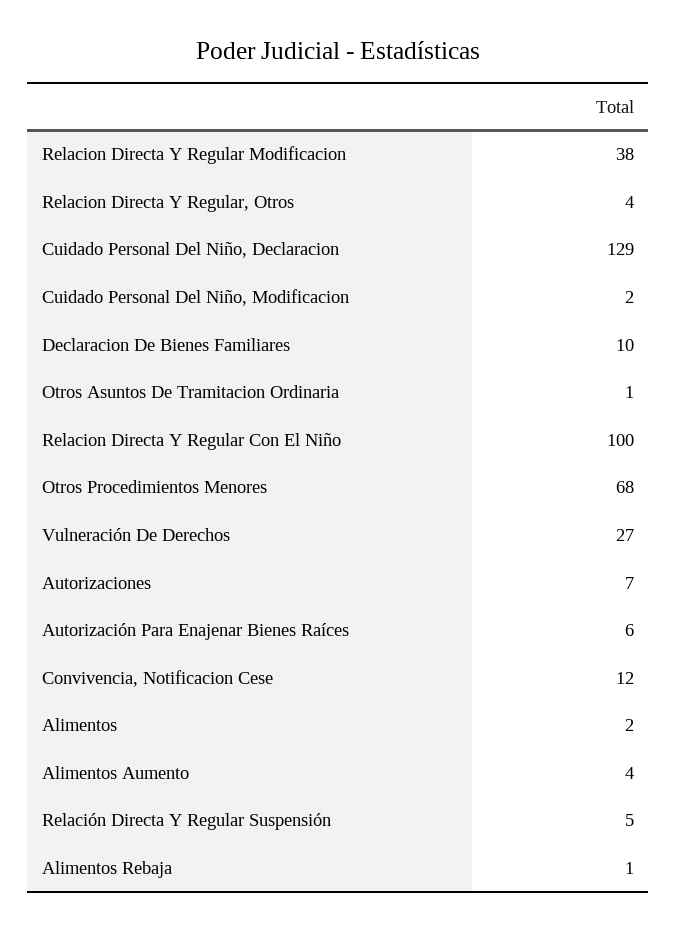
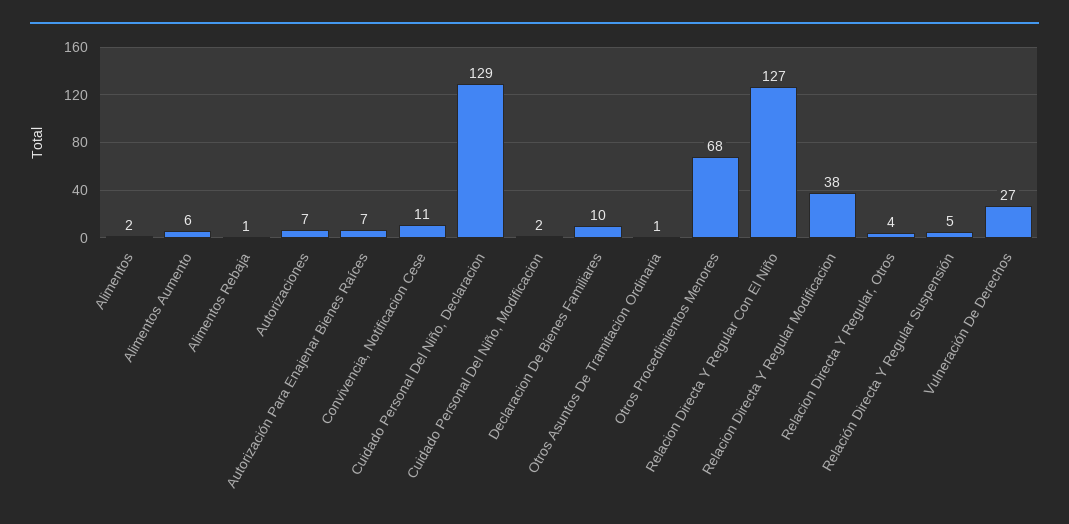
Relacion Directa Y Regular Con El Niño: 100 -> 127
Autorización Para Enajenar Bienes Raíces: 6 -> 7
Convivencia, Notificacion Cese: 12 -> 11
Alimentos Aumento: 4 -> 6

